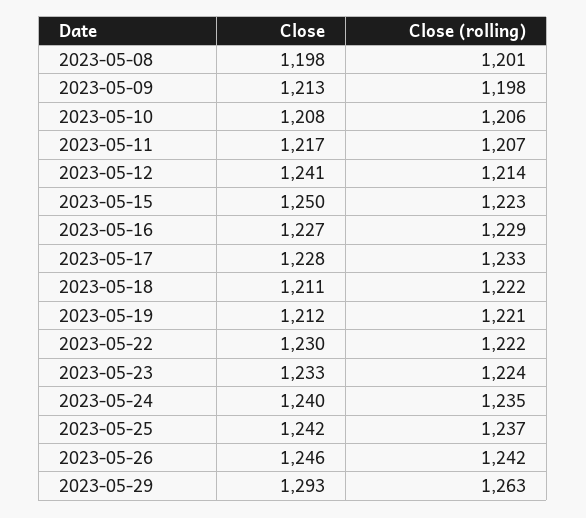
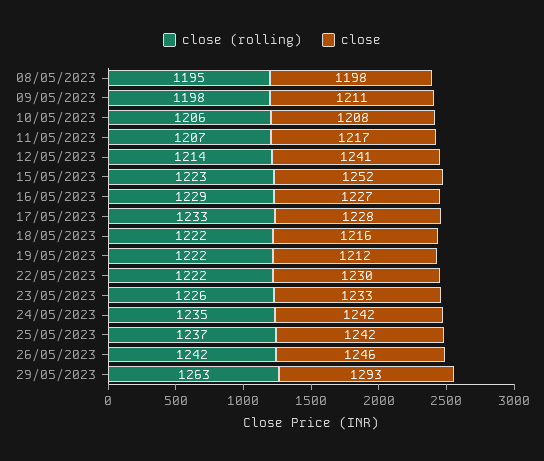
Close (rolling), 2023-05-08: 1201 -> 1195
Close, 2023-05-09: 1213 -> 1211
Close, 2023-05-15: 1250 -> 1252
Close, 2023-05-18: 1211 -> 1216
Close (rolling), 2023-05-19: 1221 -> 1222
Close (rolling), 2023-05-23: 1224 -> 1226
Close, 2023-05-24: 1240 -> 1242

